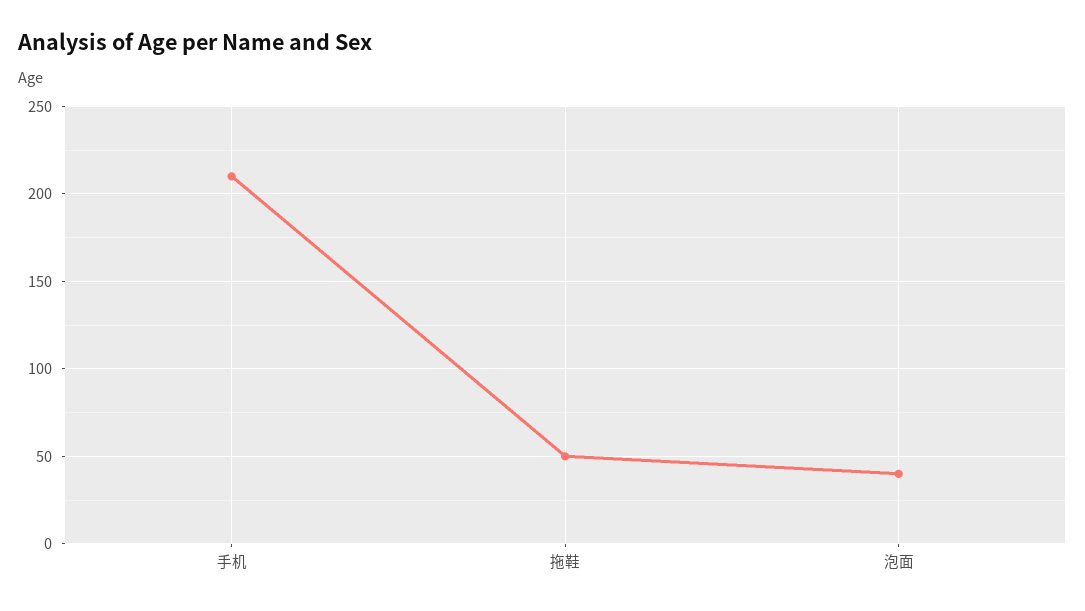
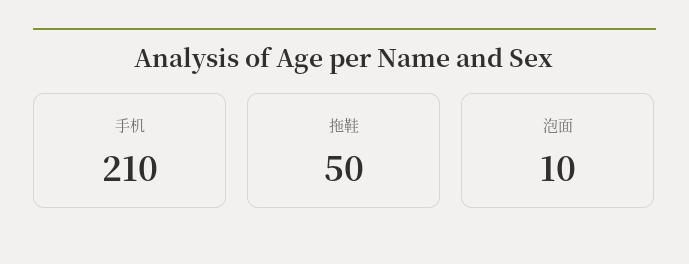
泡面: 40 -> 10

